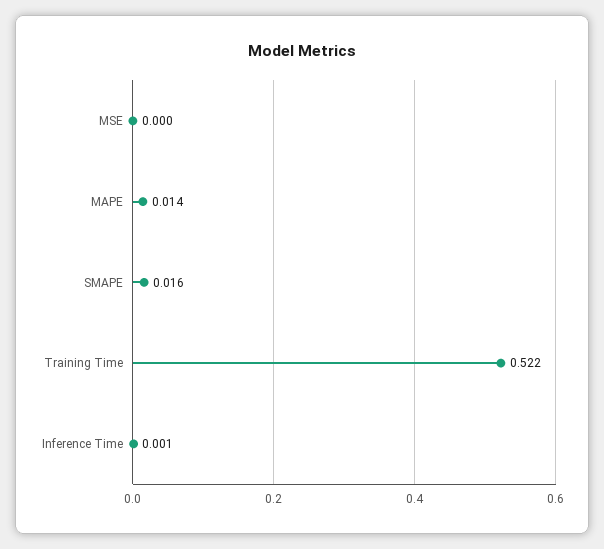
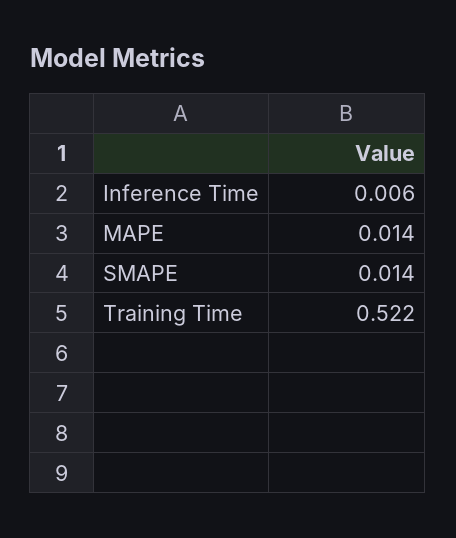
MSE: 0 -> none
SMAPE: 0.016 -> 0.014
Inference Time: 0.001 -> 0.006

